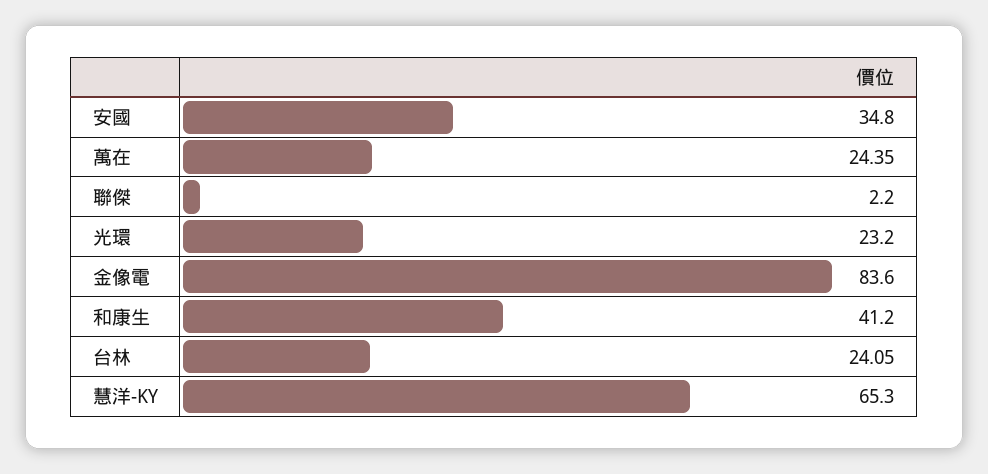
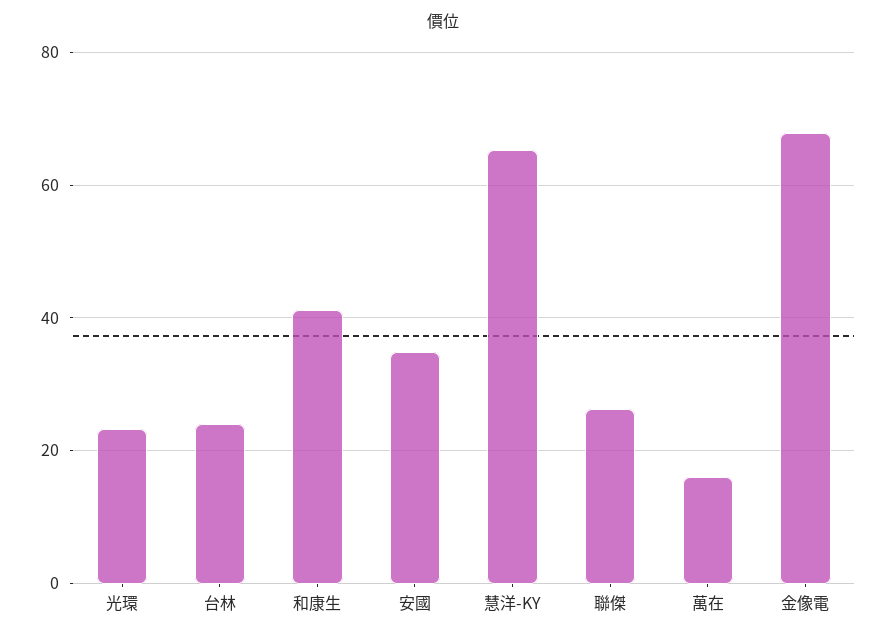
萬在: 24.35 -> 16
聯傑: 2.2 -> 26
金像電: 83.6 -> 68

